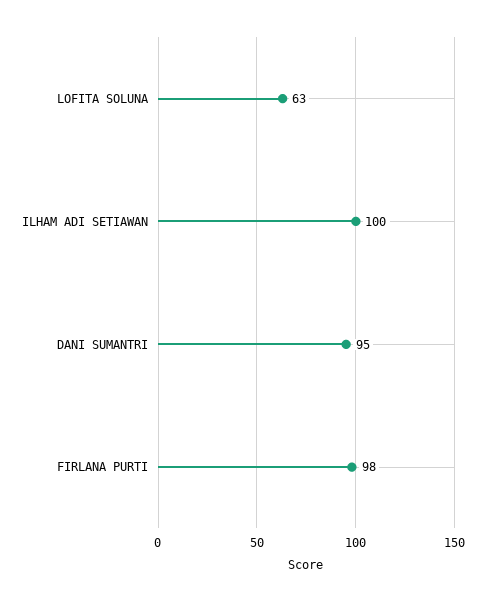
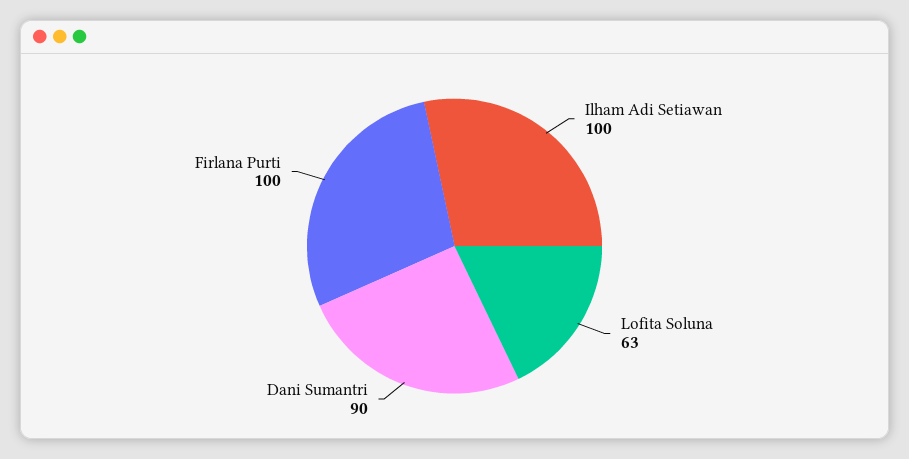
DANI SUMANTRI: 95 -> 90
FIRLANA PURTI: 98 -> 100

